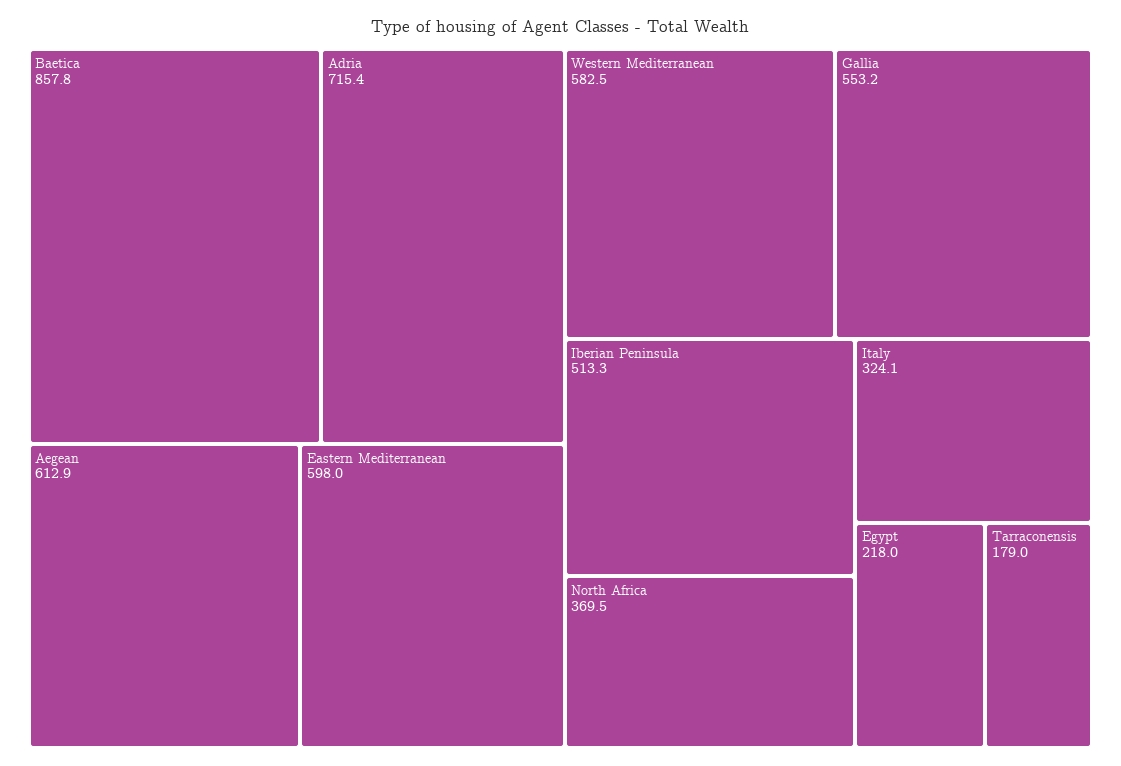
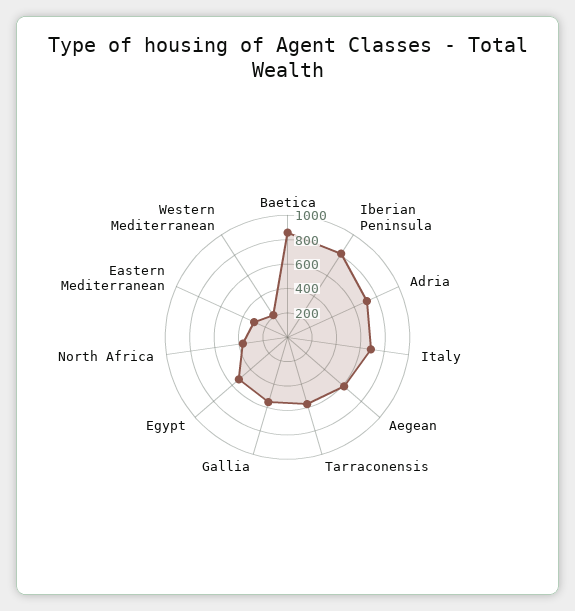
Eastern Mediterranean: 598 -> 300
Western Mediterranean: 582.5 -> 200
Iberian Peninsula: 513.3 -> 800
Italy: 324.1 -> 700
Egypt: 218 -> 500
Tarraconensis: 179 -> 600

